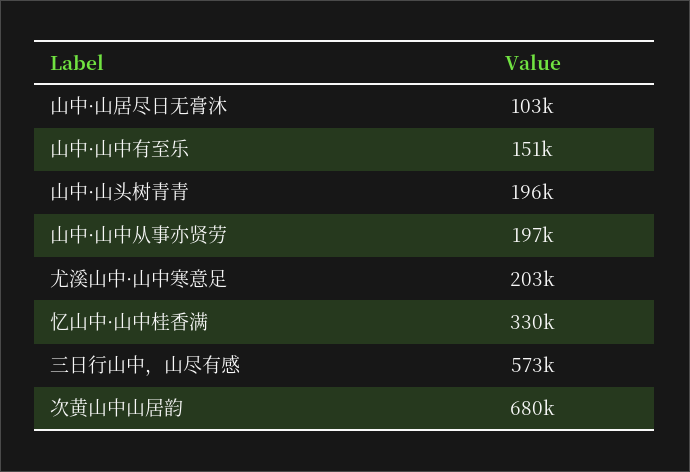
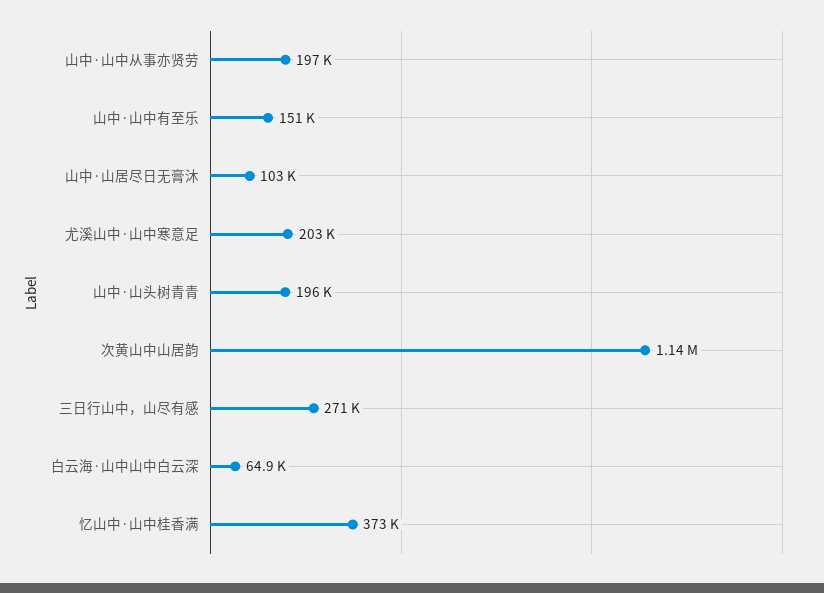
忆山中·山中桂香满: 330000 -> 373000
三日行山中，山尽有感: 573000 -> 271000
次黄山中山居韵: 680000 -> 1140000
白云海·山中山中白云深: none -> 64900

